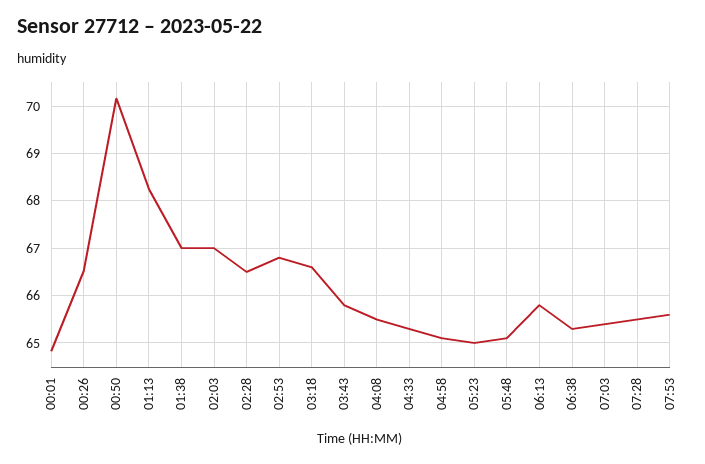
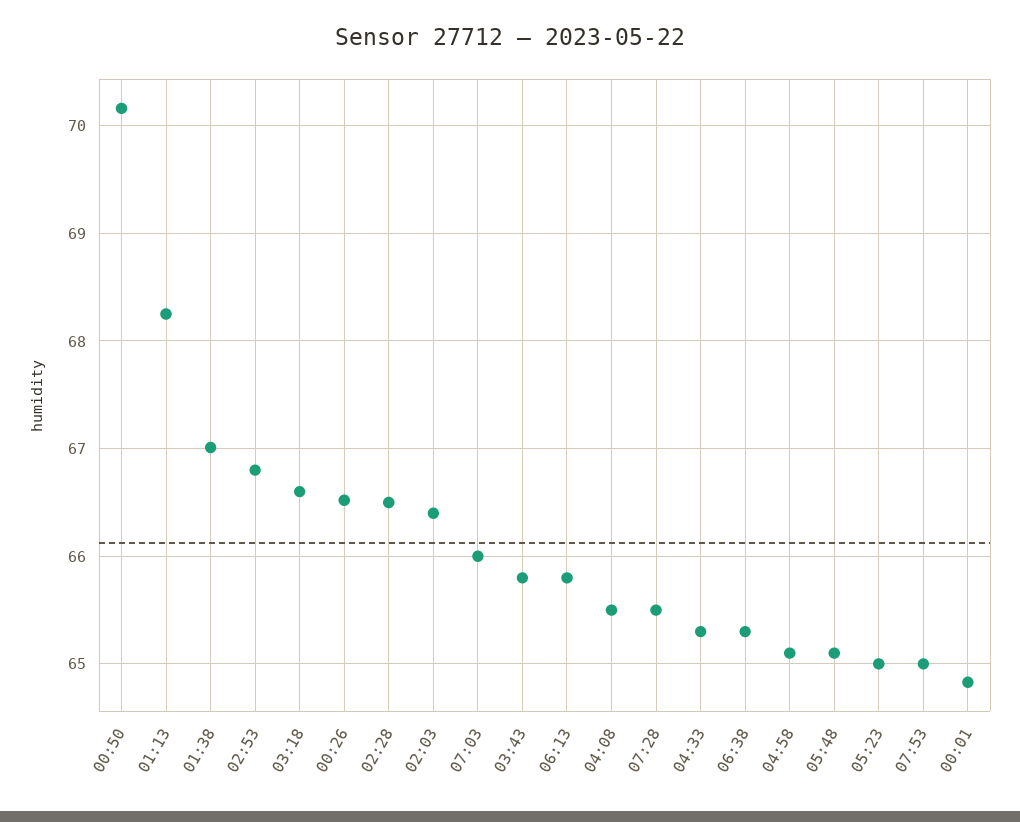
02:03: 67 -> 66.4
07:03: 65.4 -> 66
07:53: 65.6 -> 65

